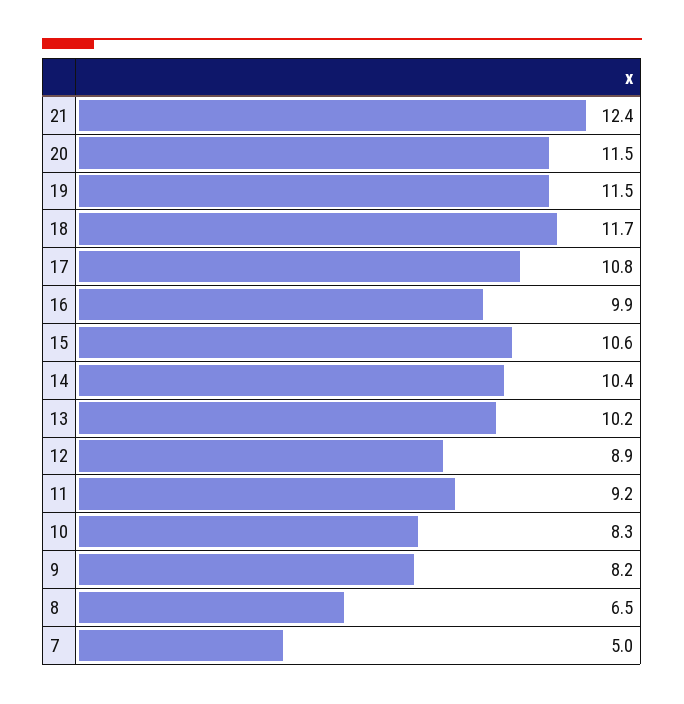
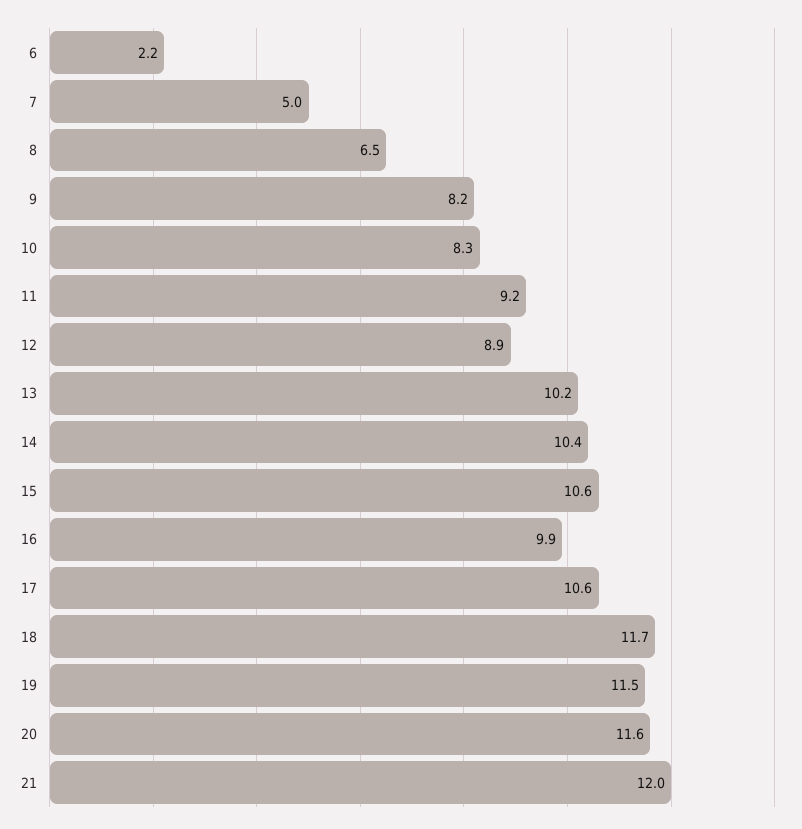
21: 12.4 -> 12
20: 11.5 -> 11.6
17: 10.8 -> 10.6
6: none -> 2.2

